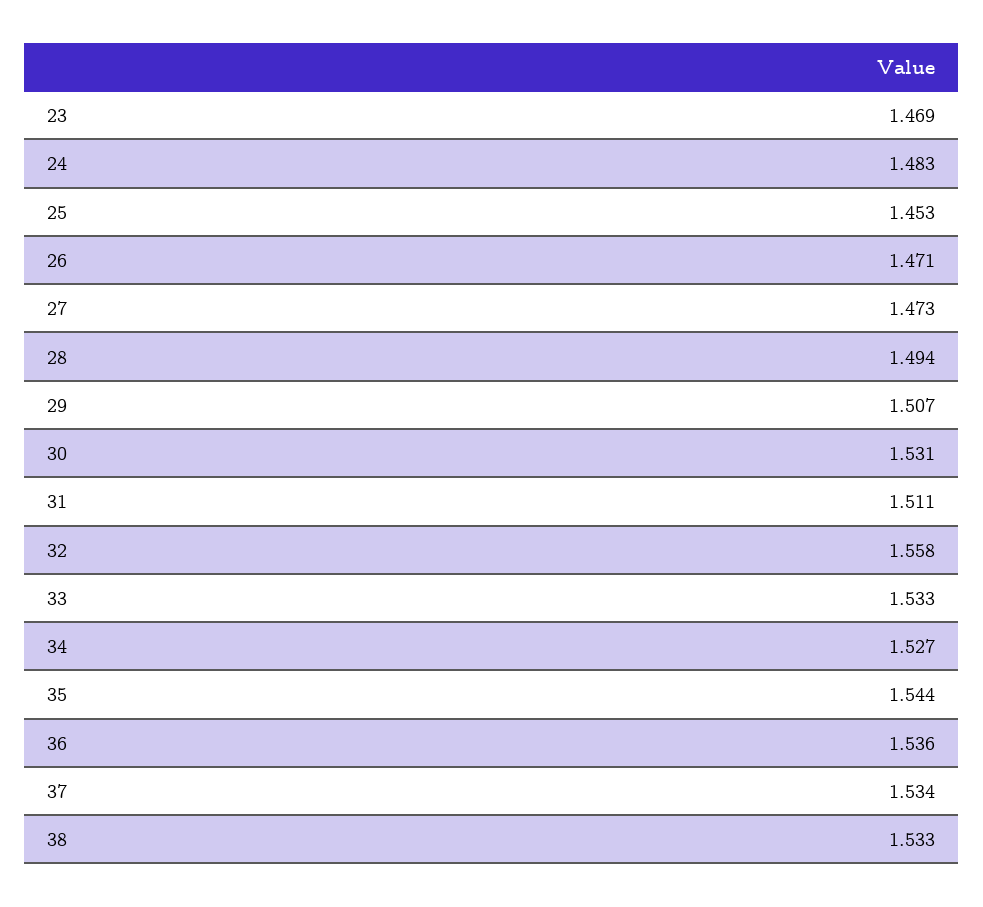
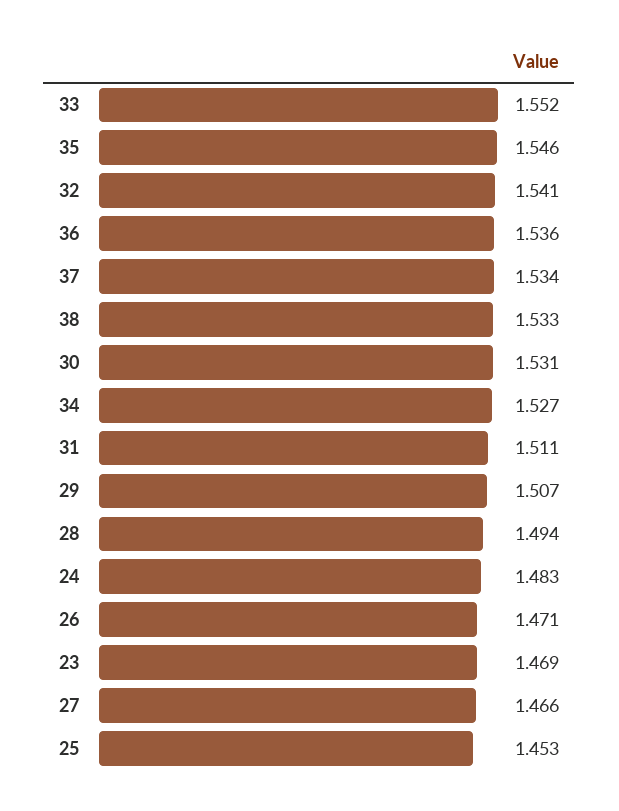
27: 1.473 -> 1.466
32: 1.558 -> 1.541
33: 1.533 -> 1.552
35: 1.544 -> 1.546

